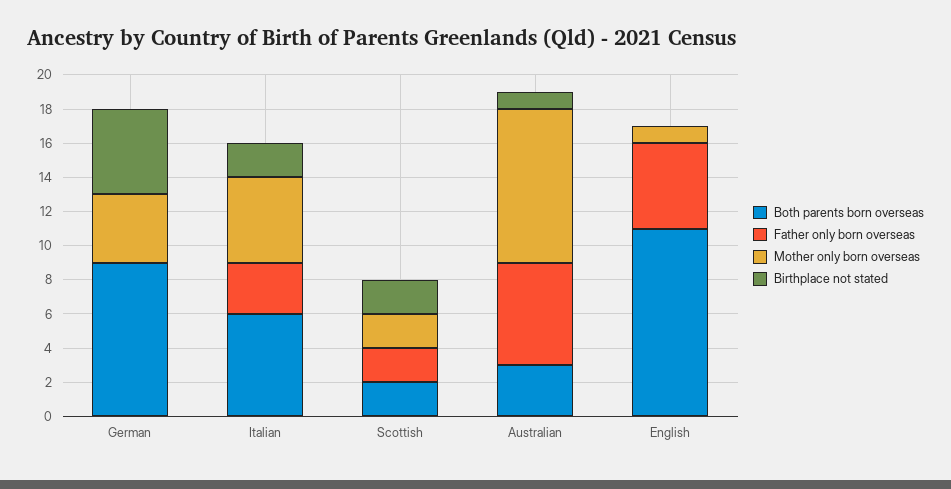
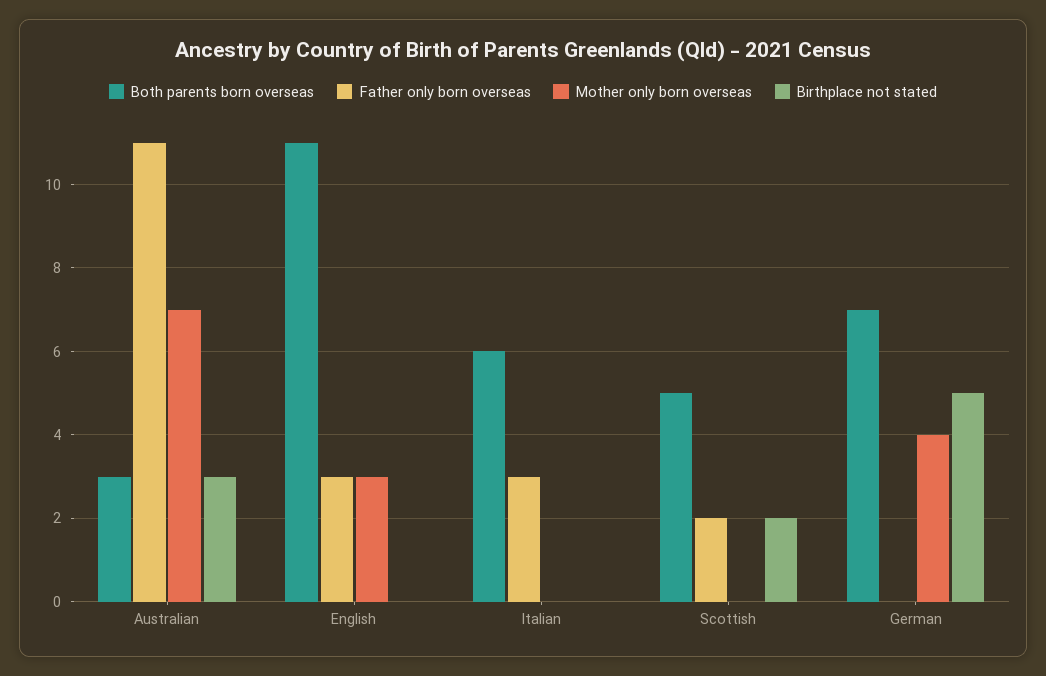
Both parents born overseas, German: 9 -> 7
Mother only born overseas, Italian: 5 -> 0
Birthplace not stated, Italian: 2 -> 0
Both parents born overseas, Scottish: 2 -> 5
Mother only born overseas, Scottish: 2 -> 0
Father only born overseas, Australian: 6 -> 11
Mother only born overseas, Australian: 9 -> 7
Birthplace not stated, Australian: 1 -> 3
Father only born overseas, English: 5 -> 3
Mother only born overseas, English: 1 -> 3

